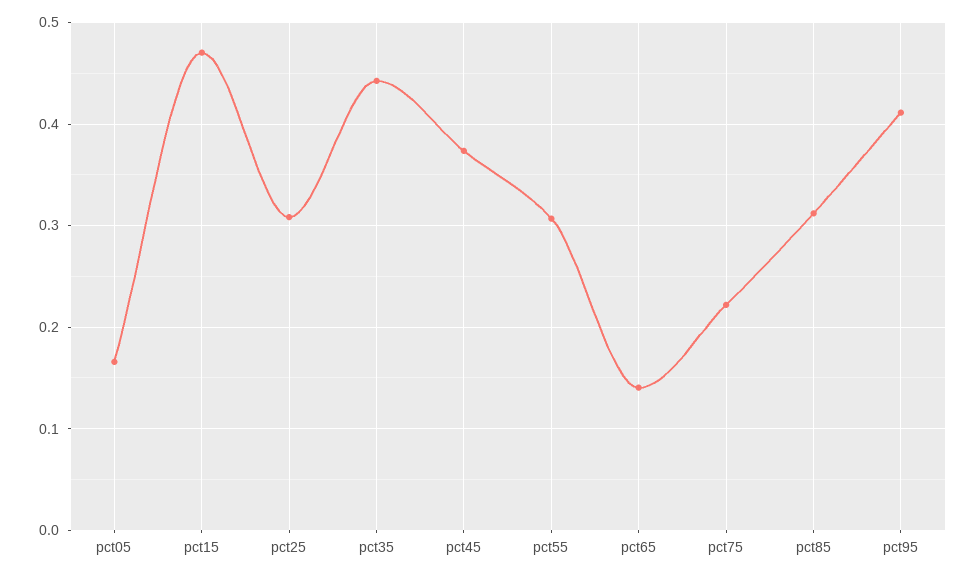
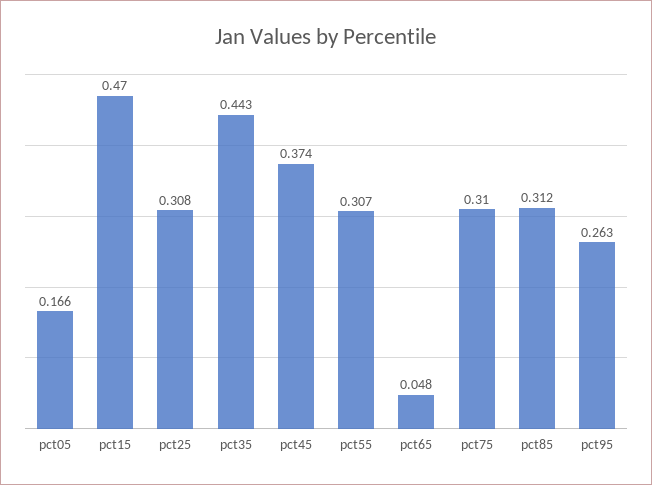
pct65: 0.14 -> 0.048
pct75: 0.22 -> 0.31
pct95: 0.41 -> 0.263

